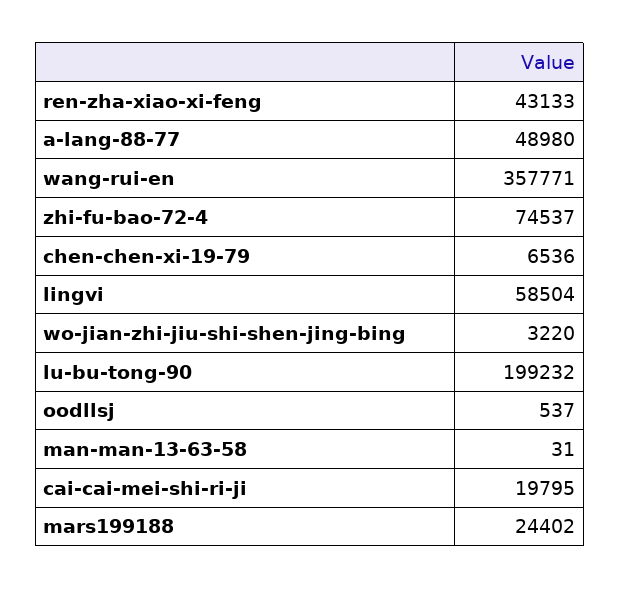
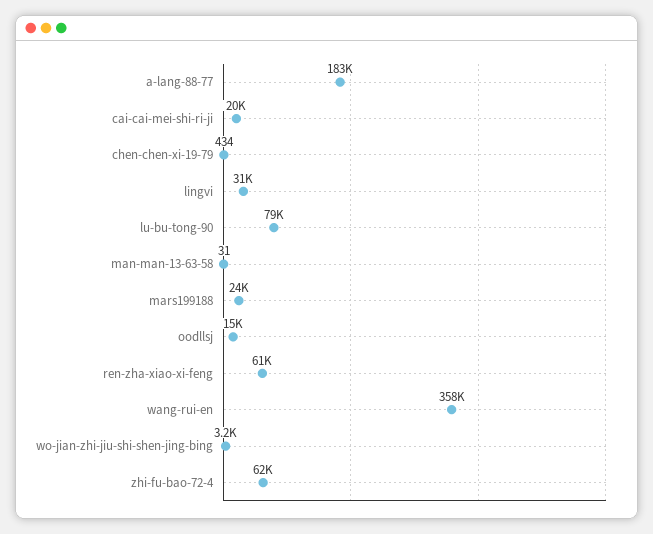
ren-zha-xiao-xi-feng: 43133 -> 61000
a-lang-88-77: 48980 -> 183000
zhi-fu-bao-72-4: 74537 -> 62000
chen-chen-xi-19-79: 6536 -> 434
lingvi: 58504 -> 31000
lu-bu-tong-90: 199232 -> 79000
oodllsj: 537 -> 15000

